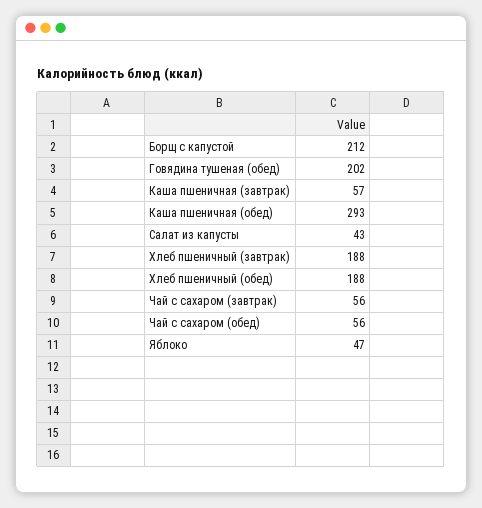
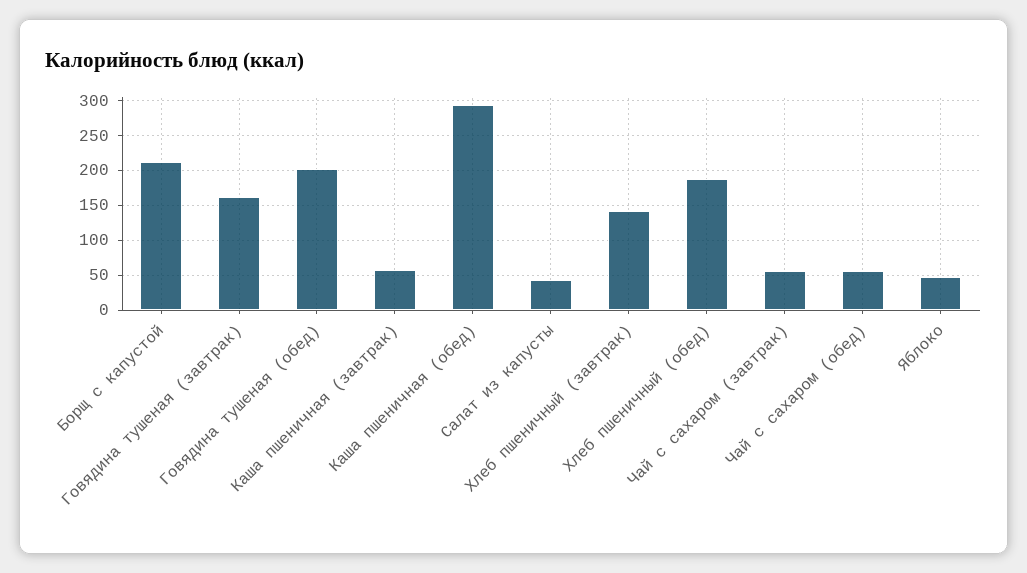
Хлеб пшеничный (завтрак): 188 -> 140
Говядина тушеная (завтрак): none -> 160

